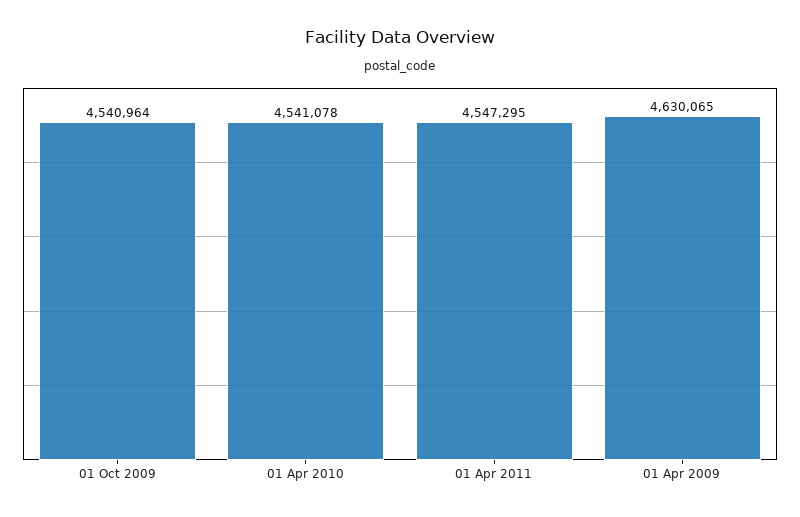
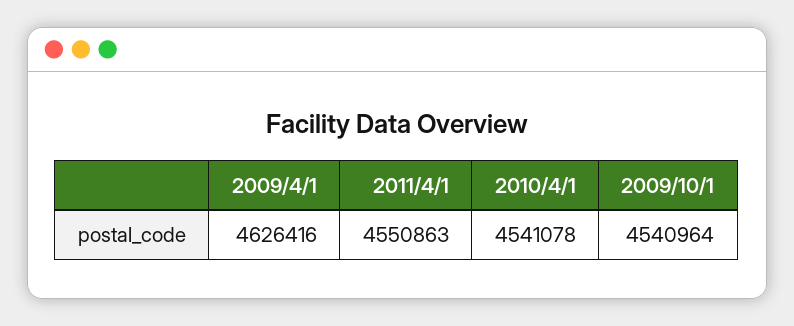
01 Apr 2011: 4547295 -> 4550863
01 Apr 2009: 4630065 -> 4626416

